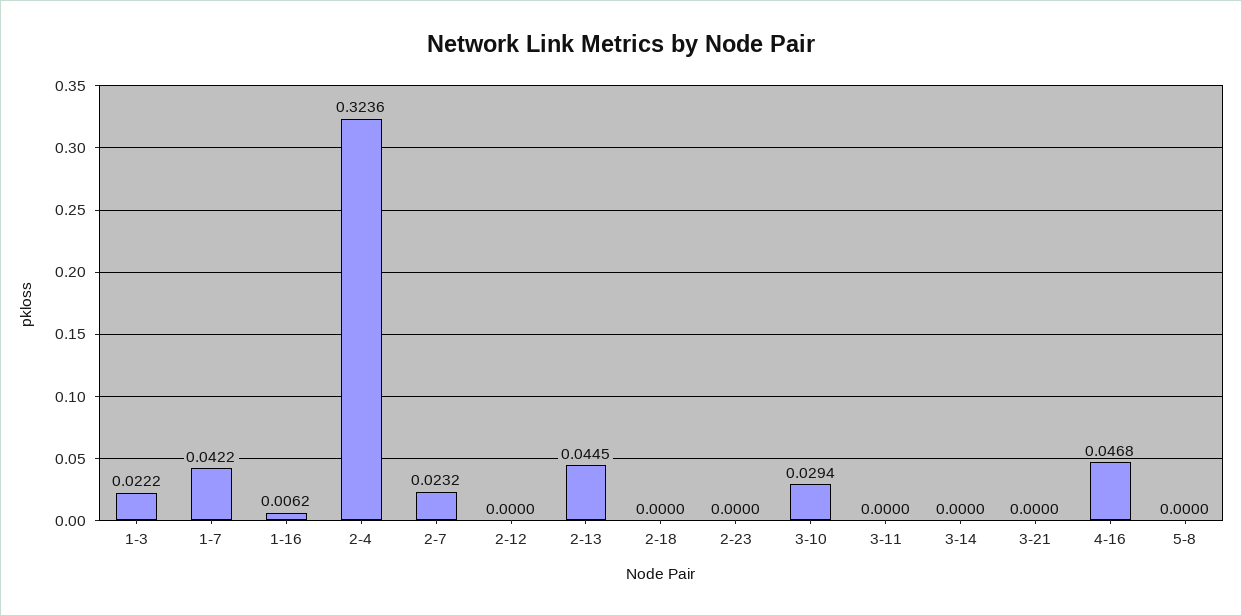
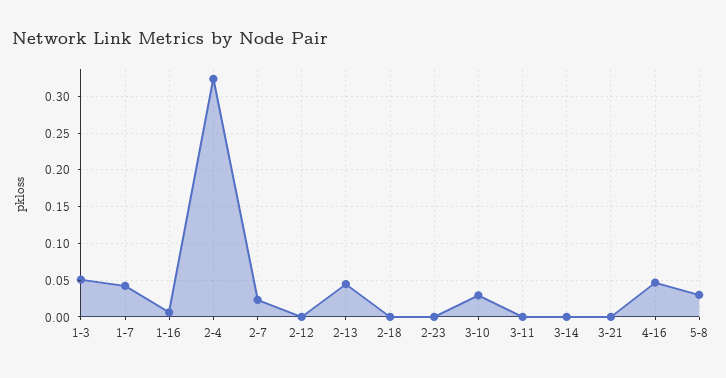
1-3: 0.0222 -> 0.05
5-8: 0 -> 0.03

